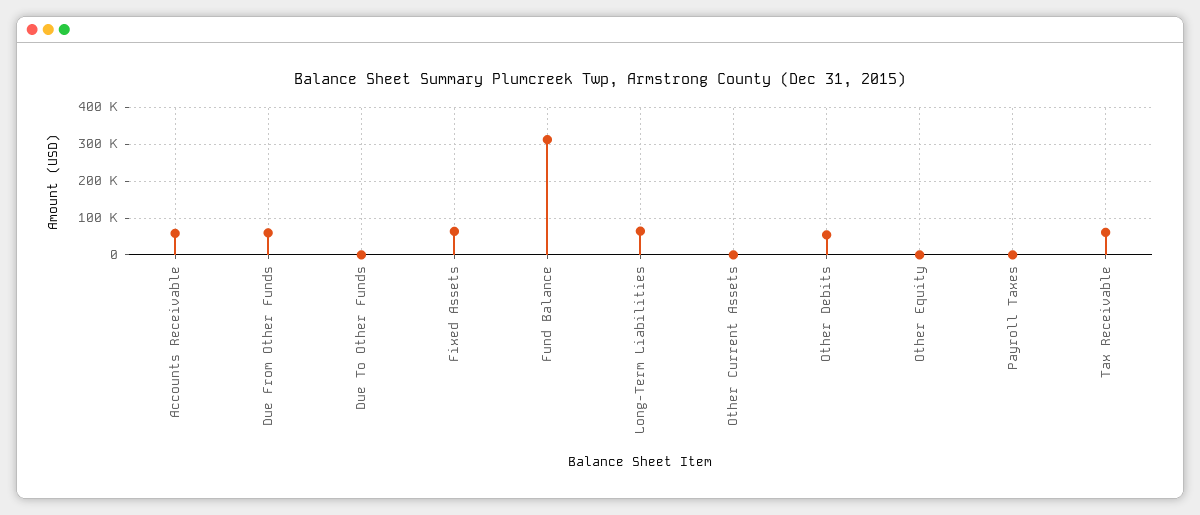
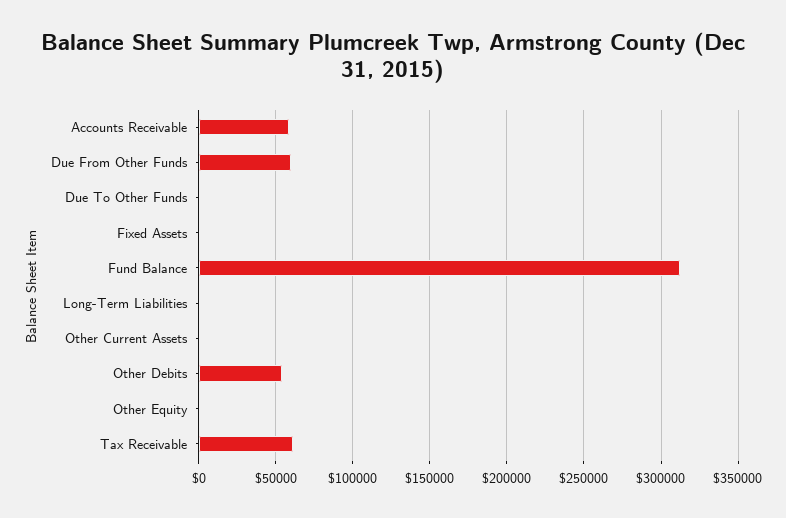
Fixed Assets: 60000 -> 0
Long-Term Liabilities: 60000 -> 0
Payroll Taxes: 0 -> none

